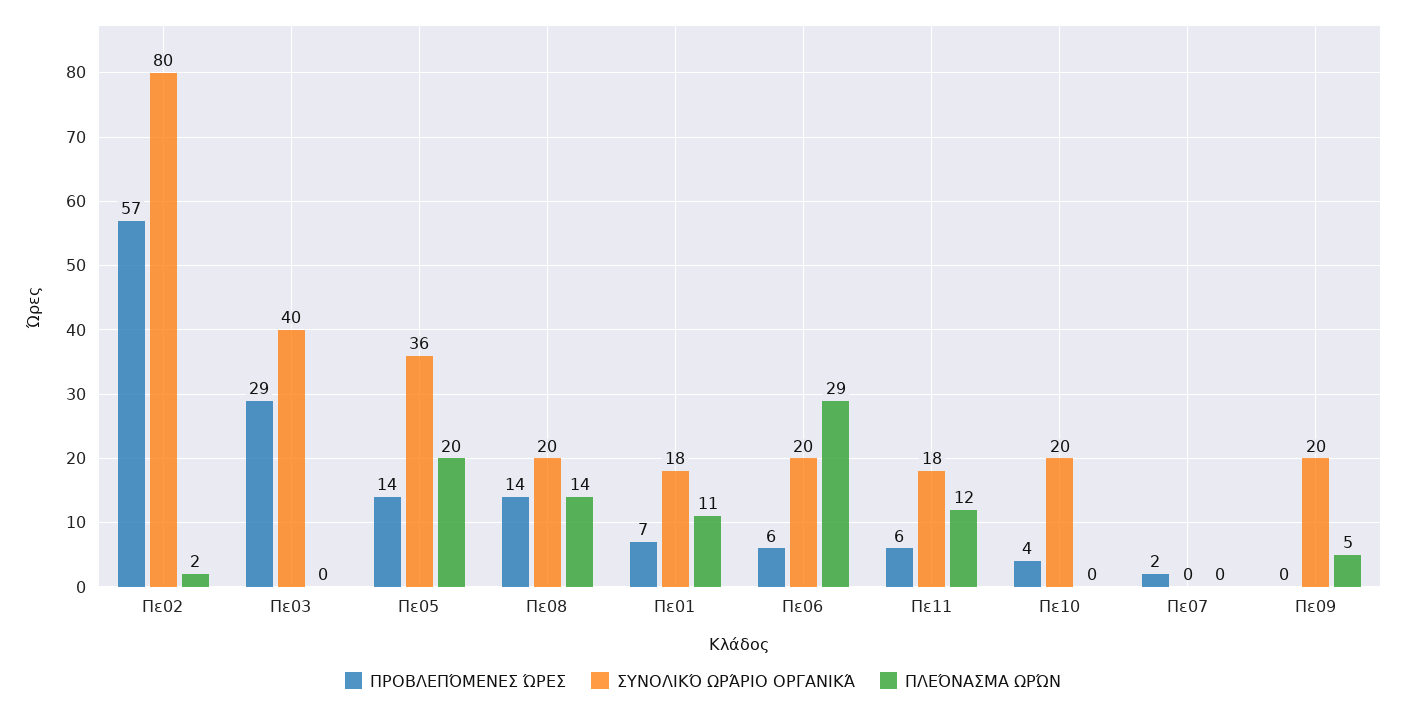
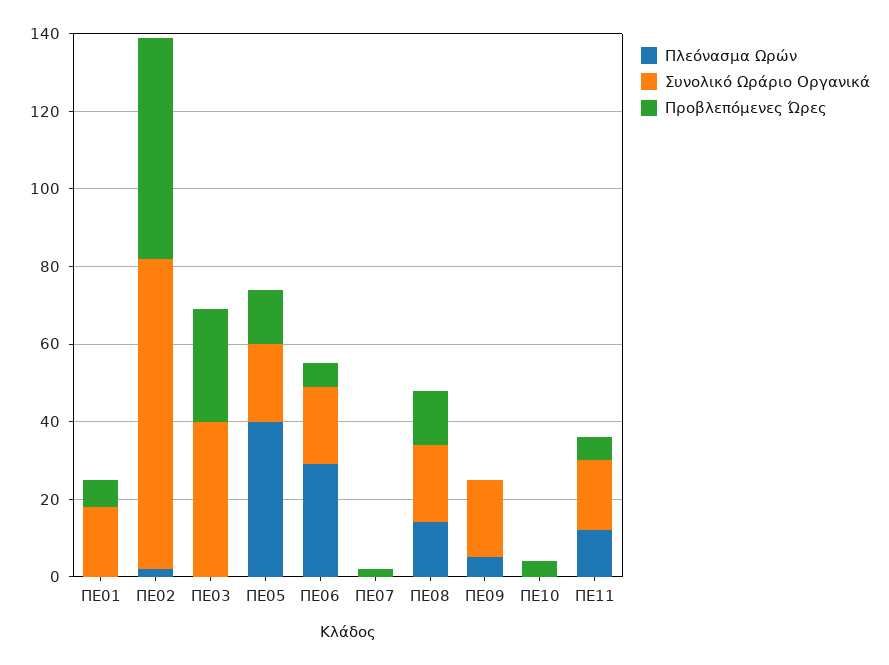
ΣΥΝΟΛΙΚΌ ΩΡΆΡΙΟ ΟΡΓΑΝΙΚΆ, Πε05: 36 -> 20
ΠΛΕΌΝΑΣΜΑ ΩΡΏΝ, Πε05: 20 -> 40
ΠΛΕΌΝΑΣΜΑ ΩΡΏΝ, Πε01: 11 -> 0
ΣΥΝΟΛΙΚΌ ΩΡΆΡΙΟ ΟΡΓΑΝΙΚΆ, Πε10: 20 -> 0

